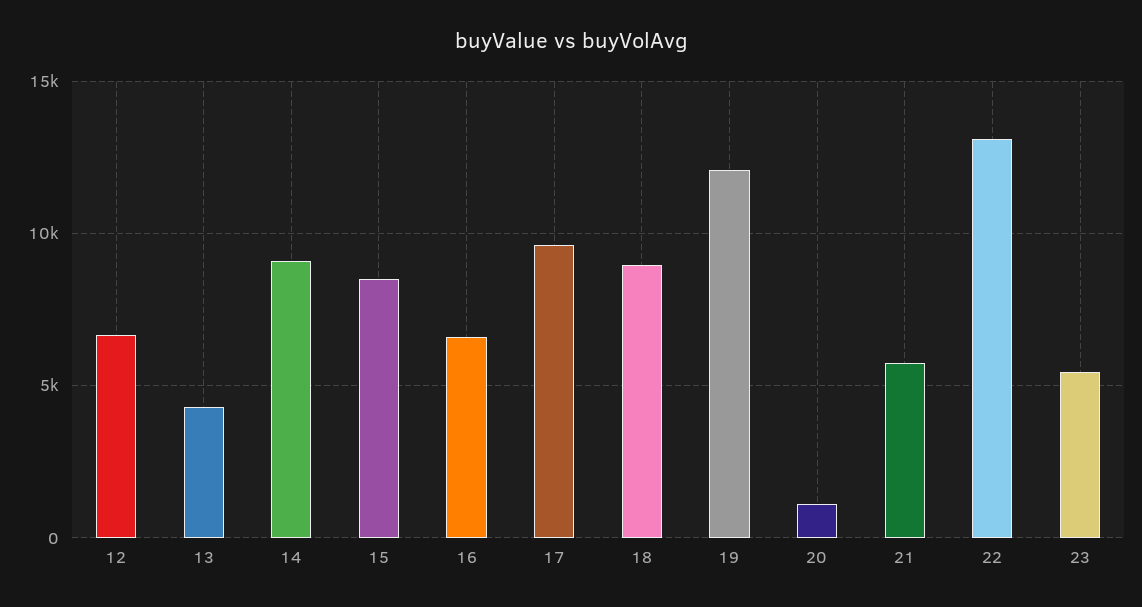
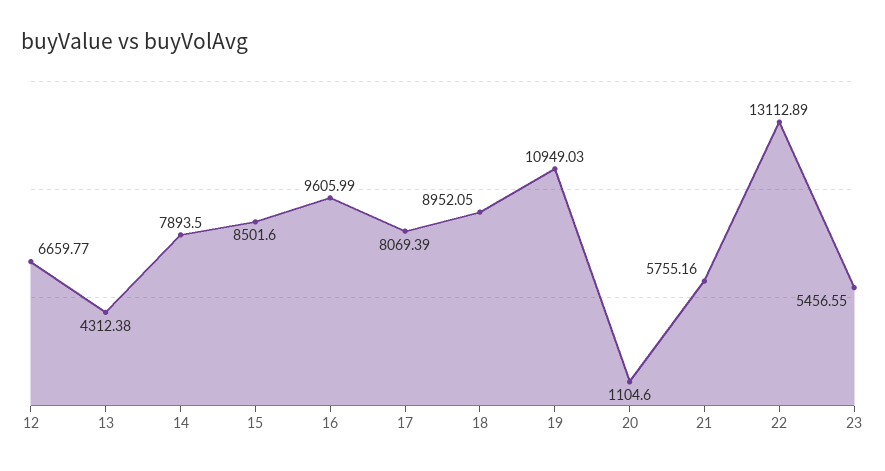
14: 9000 -> 7893.5
16: 6500 -> 9605.99
17: 9500 -> 8069.39
19: 12000 -> 10949.03

